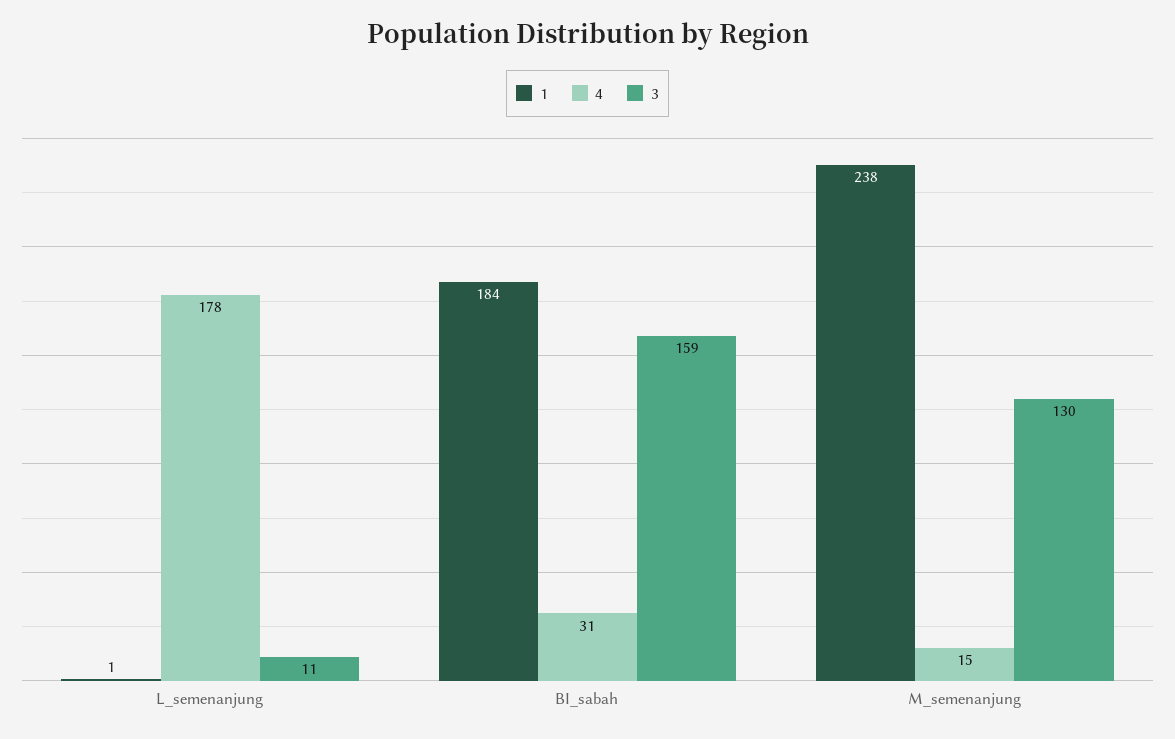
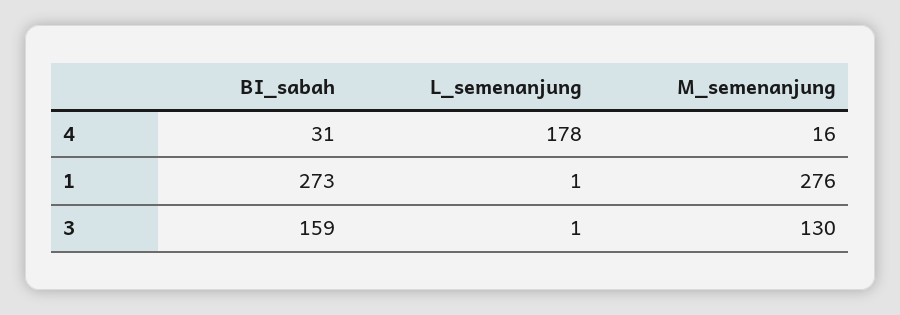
3, L_semenanjung: 11 -> 1
1, BI_sabah: 184 -> 273
1, M_semenanjung: 238 -> 276
4, M_semenanjung: 15 -> 16

